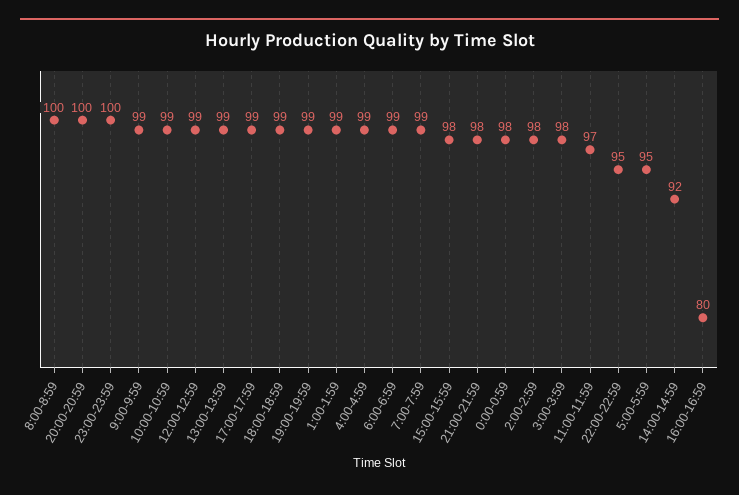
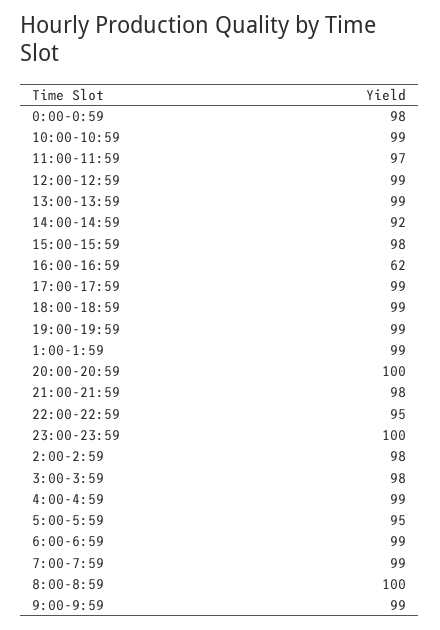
16:00-16:59: 80 -> 62

